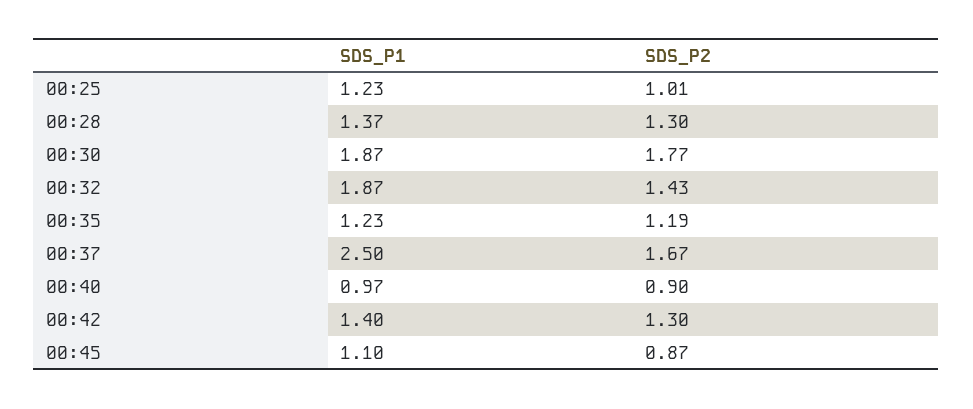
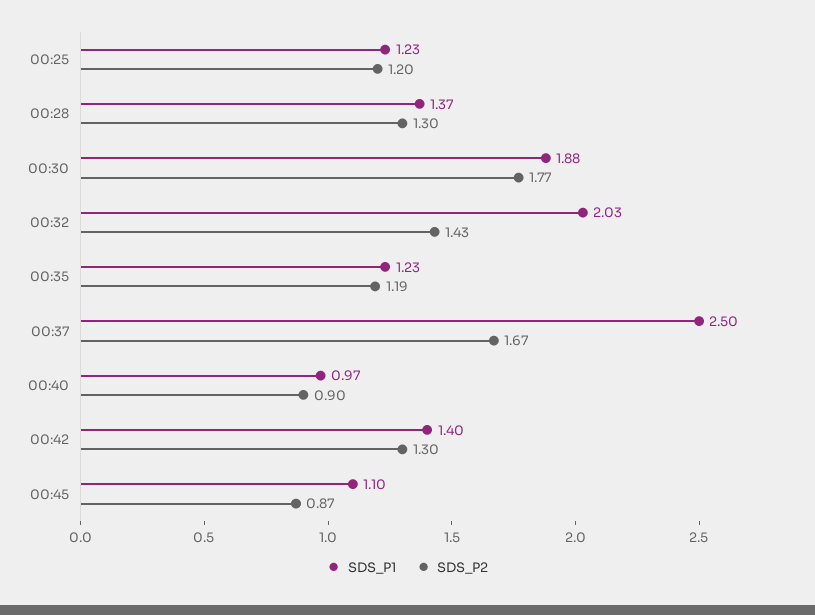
SDS_P2, 00:25: 1.01 -> 1.2
SDS_P1, 00:30: 1.87 -> 1.88
SDS_P1, 00:32: 1.87 -> 2.03

